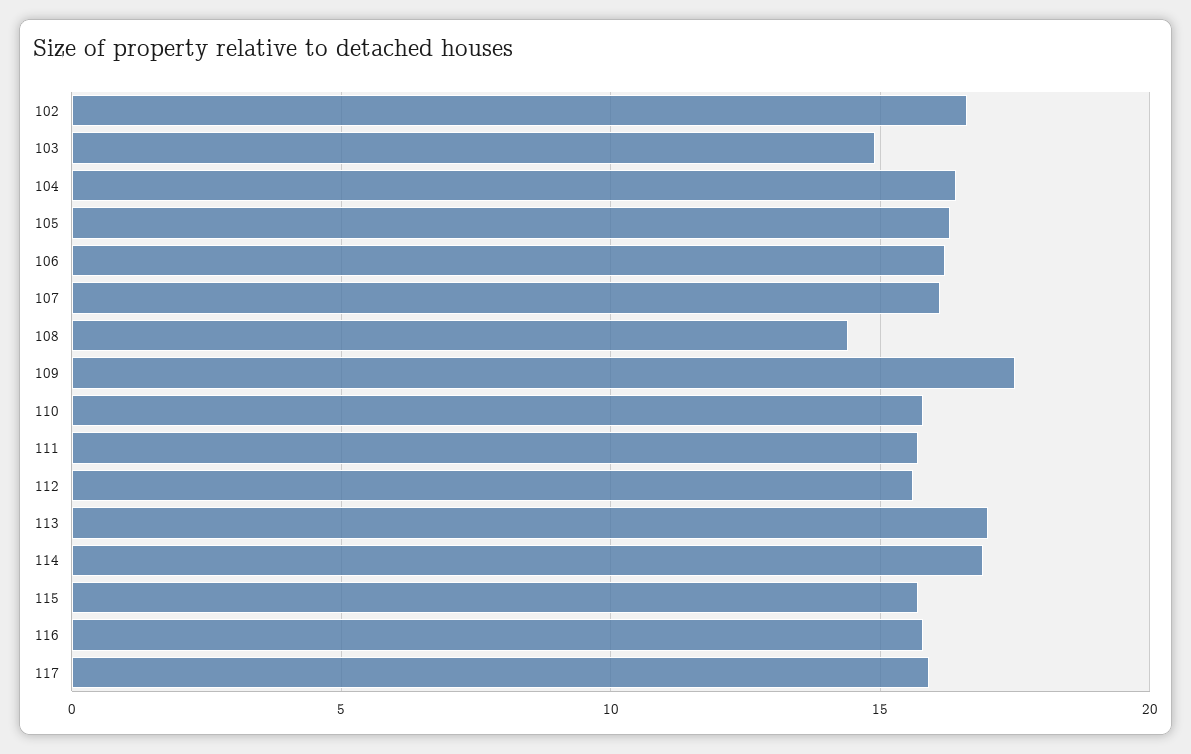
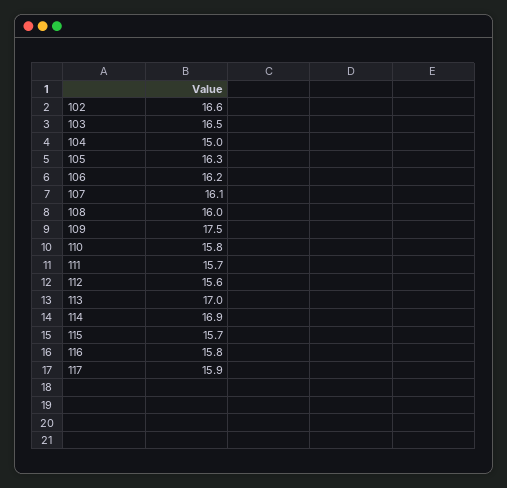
103: 15 -> 16.5
104: 16.5 -> 15
108: 14.5 -> 16

